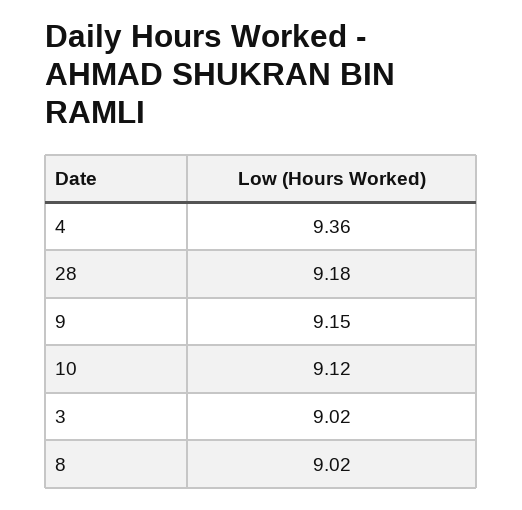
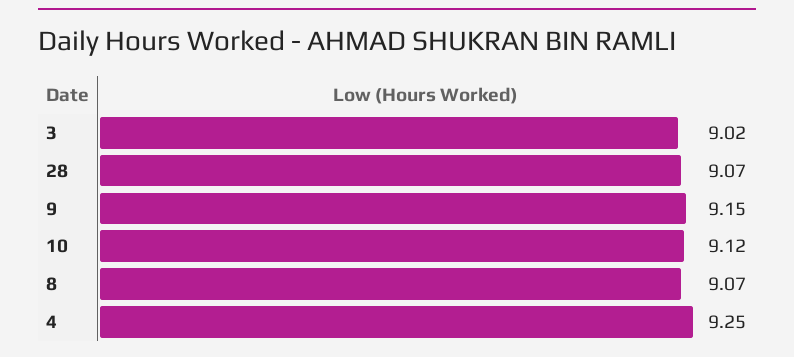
4: 9.36 -> 9.25
28: 9.18 -> 9.07
8: 9.02 -> 9.07

